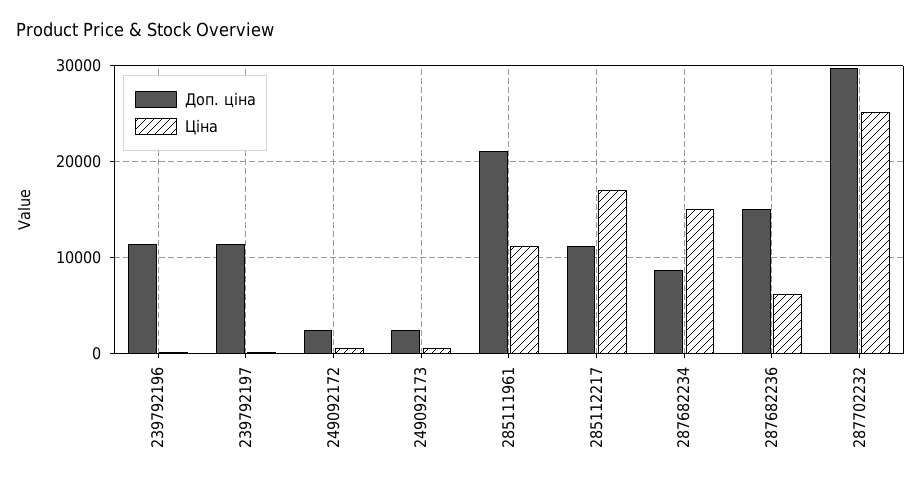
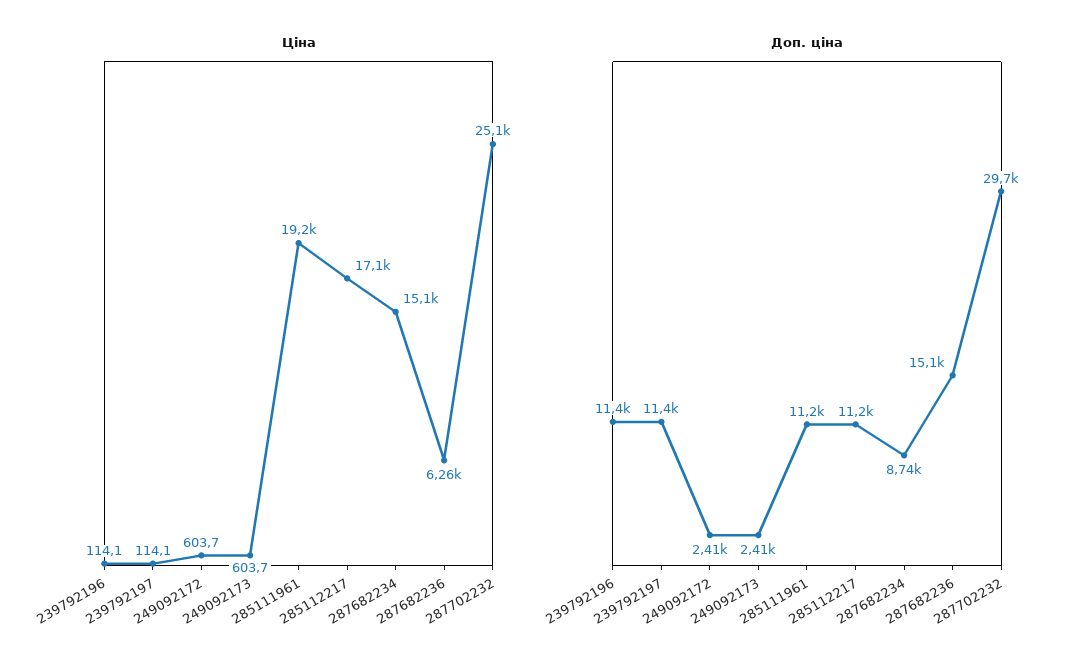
Доп. ціна, 285111961: 21000 -> 11200
Ціна, 285111961: 11000 -> 19200

